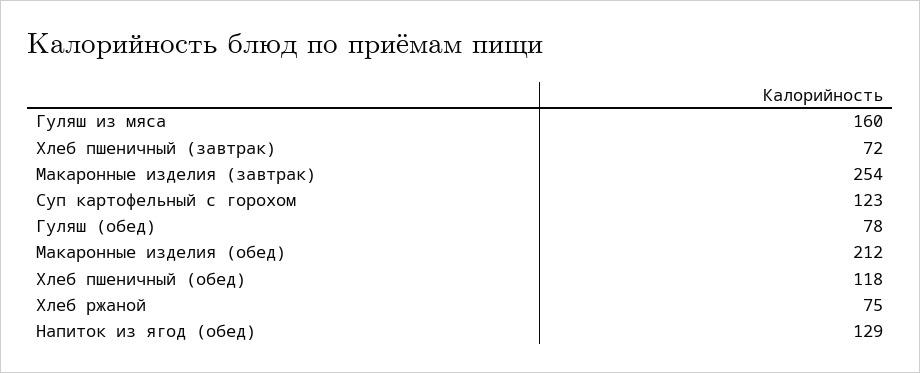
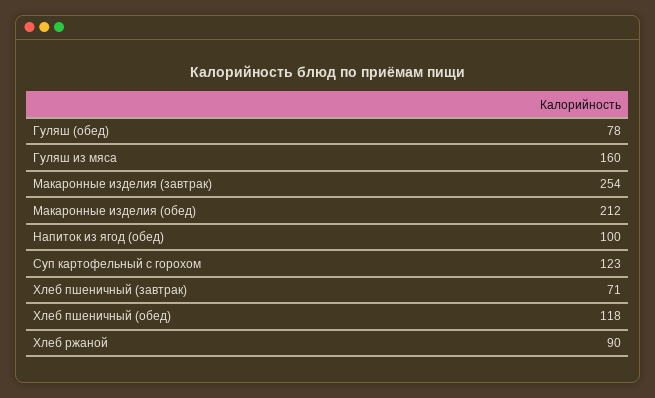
Хлеб пшеничный (завтрак): 72 -> 71
Хлеб ржаной: 75 -> 90
Напиток из ягод (обед): 129 -> 100

